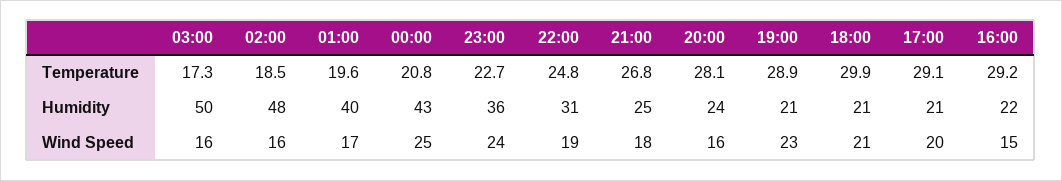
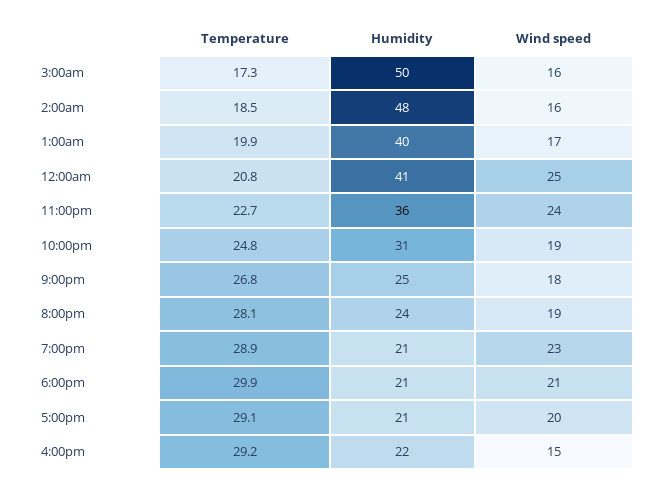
01:00, Temperature: 19.6 -> 19.9
00:00, Humidity: 43 -> 41
20:00, Wind Speed: 16 -> 19

